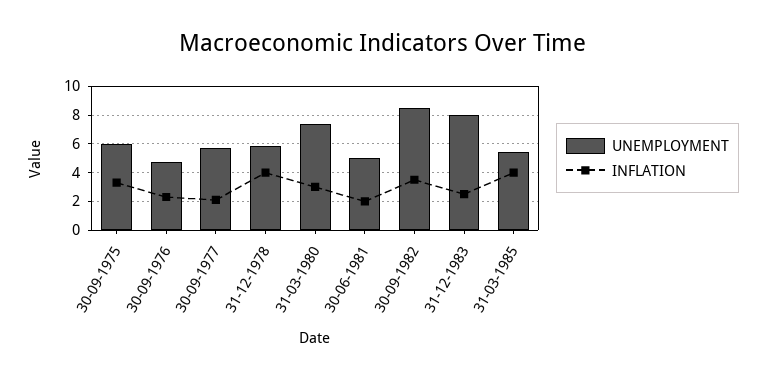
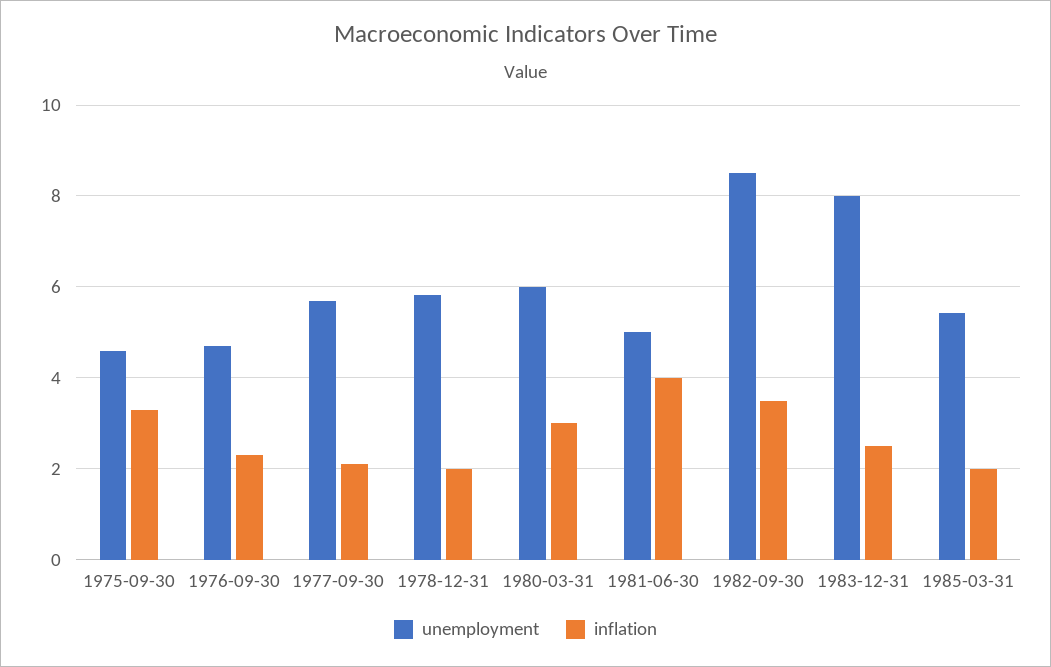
UNEMPLOYMENT, 30-09-1975: 6 -> 4.6
INFLATION, 31-12-1978: 4 -> 2
UNEMPLOYMENT, 31-03-1980: 7.5 -> 6
INFLATION, 30-06-1981: 2 -> 4
INFLATION, 31-03-1985: 4 -> 2

